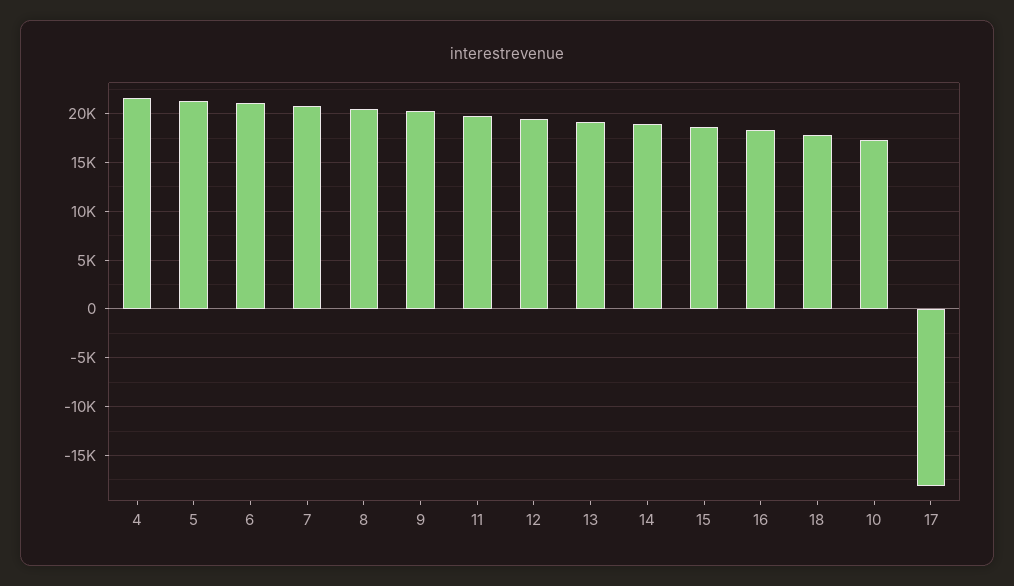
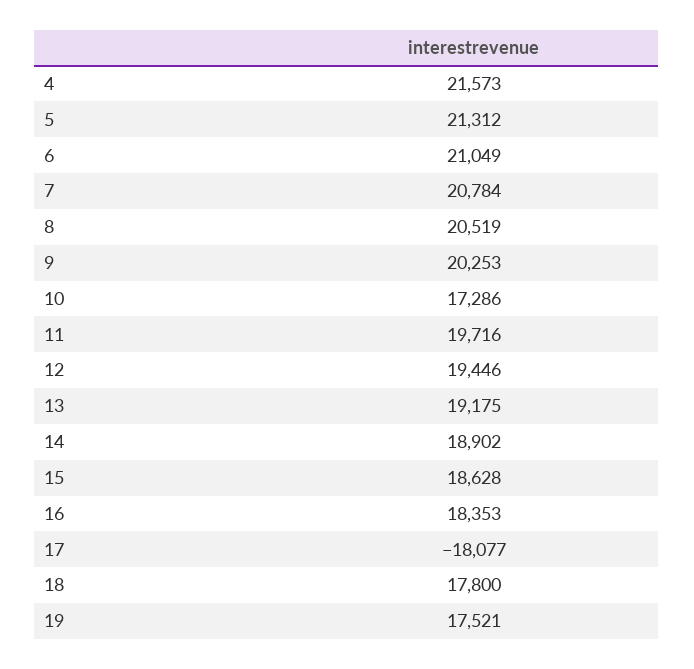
19: none -> 17521

